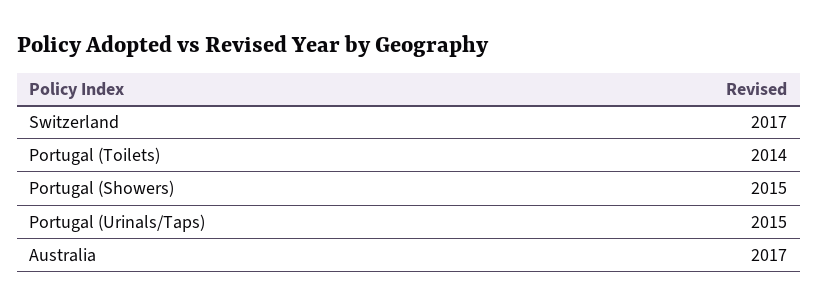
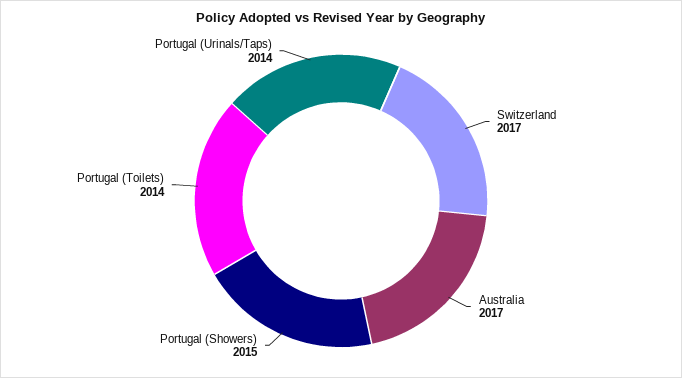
Portugal (Urinals/Taps): 2015 -> 2014

